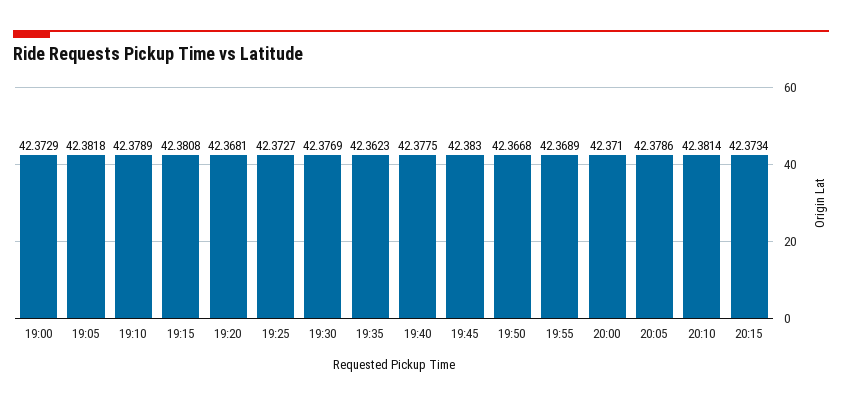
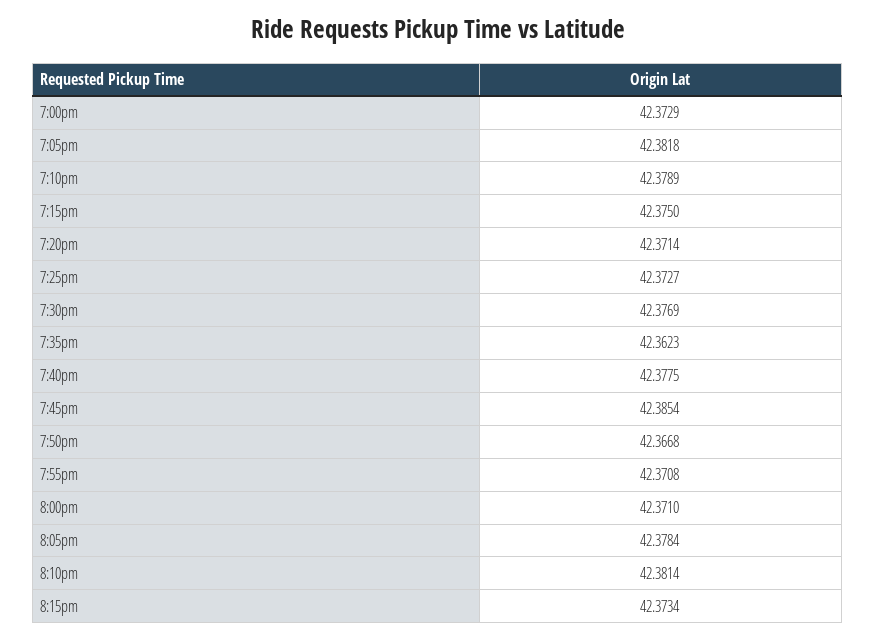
19:15: 42.3808 -> 42.375
19:20: 42.3681 -> 42.3714
19:45: 42.383 -> 42.3854
19:55: 42.3689 -> 42.3708
20:05: 42.3786 -> 42.3784

